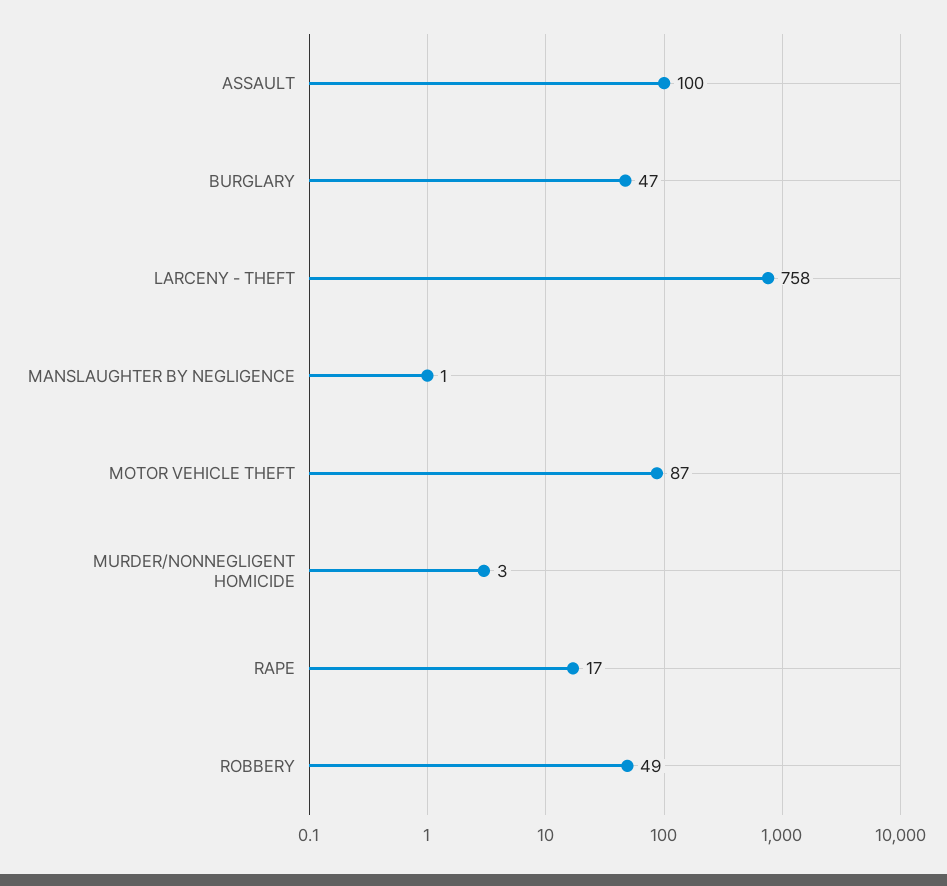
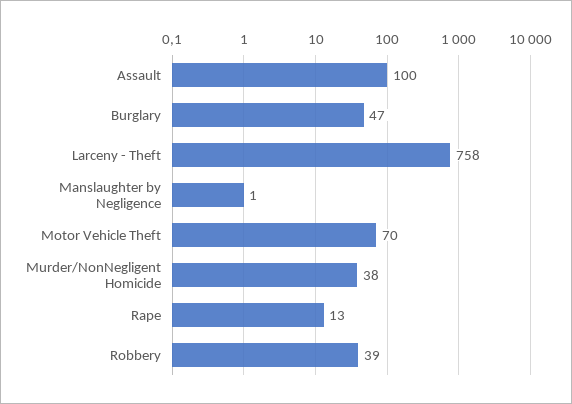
MOTOR VEHICLE THEFT: 87 -> 70
MURDER/NONNEGLIGENT HOMICIDE: 3 -> 38
RAPE: 17 -> 13
ROBBERY: 49 -> 39

